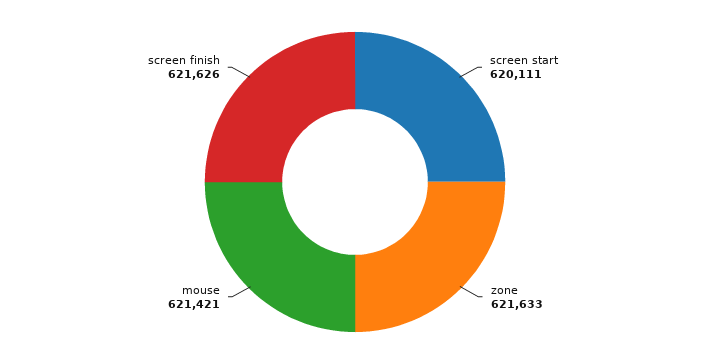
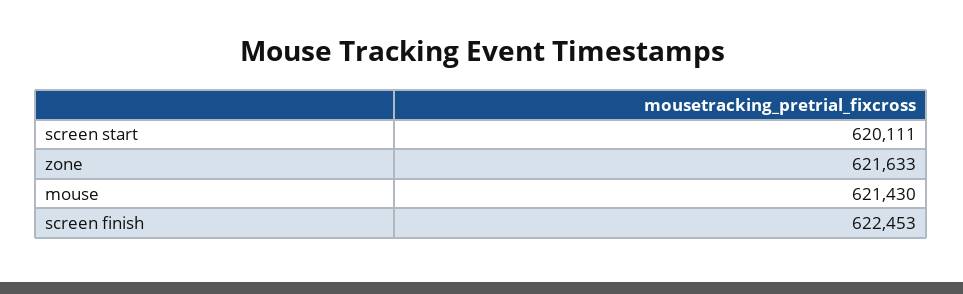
mouse: 621421 -> 621430
screen finish: 621626 -> 622453

